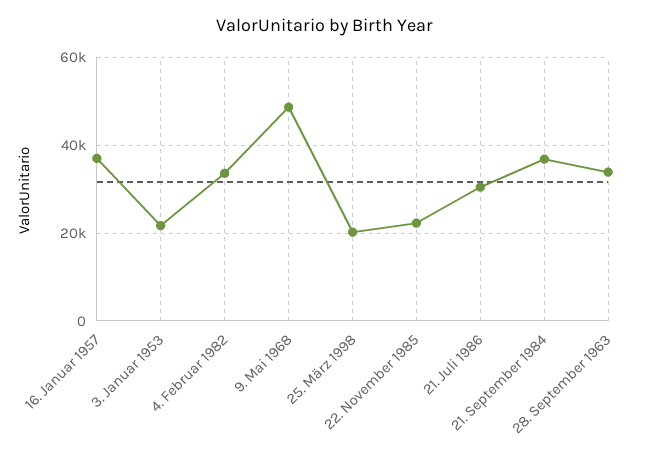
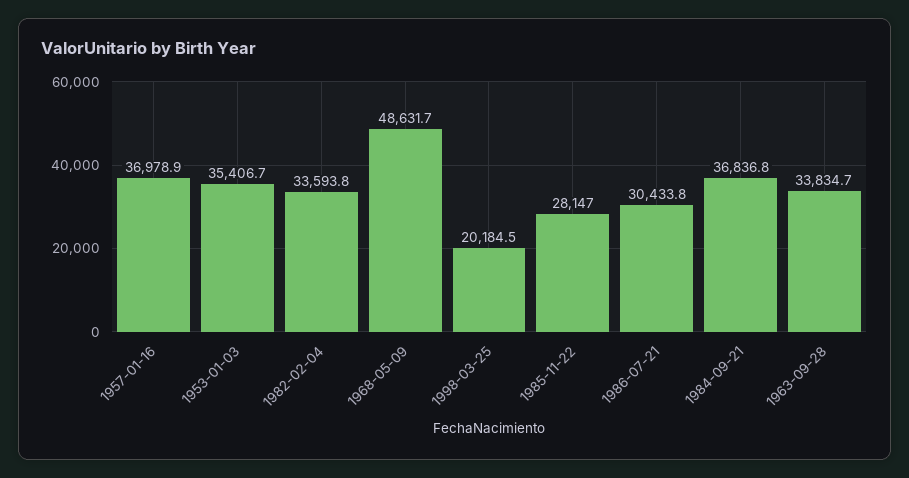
3. Januar 1953: 22000 -> 35406.7
22. November 1985: 22000 -> 28147

